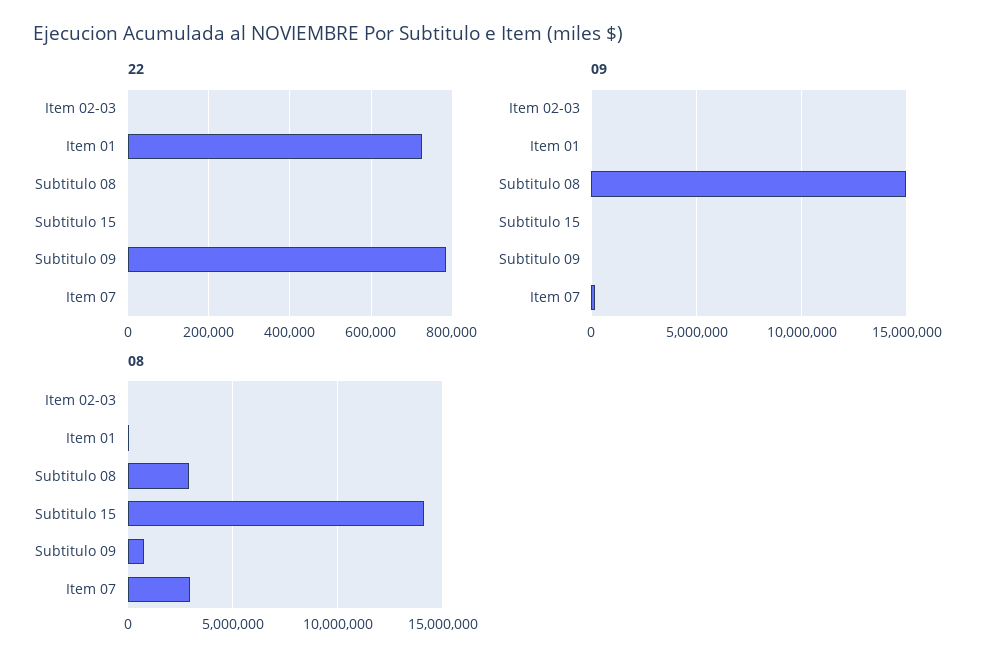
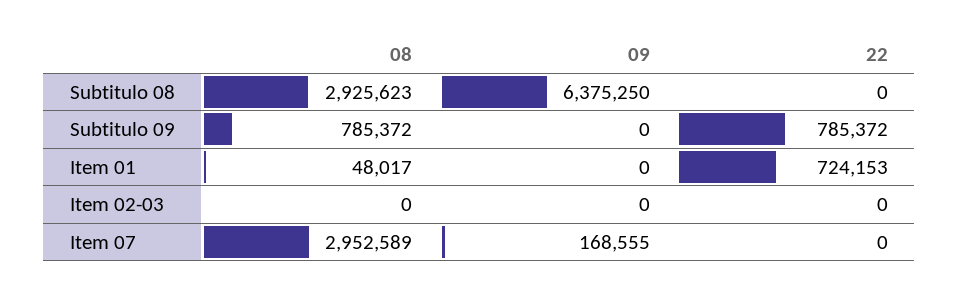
22, Subtitulo 15: 0 -> none
09, Subtitulo 08: 15000000 -> 6375250
09, Subtitulo 15: 0 -> none
08, Subtitulo 15: 14000000 -> none

